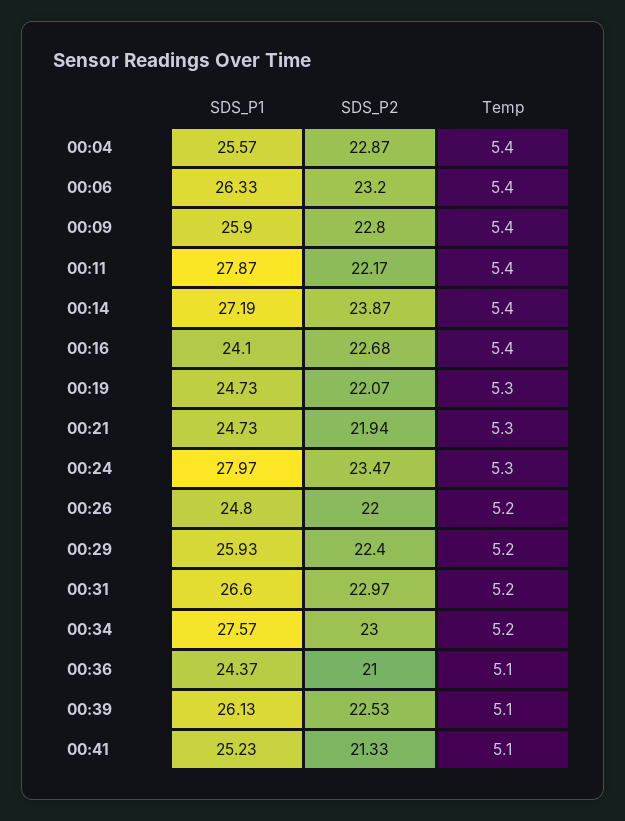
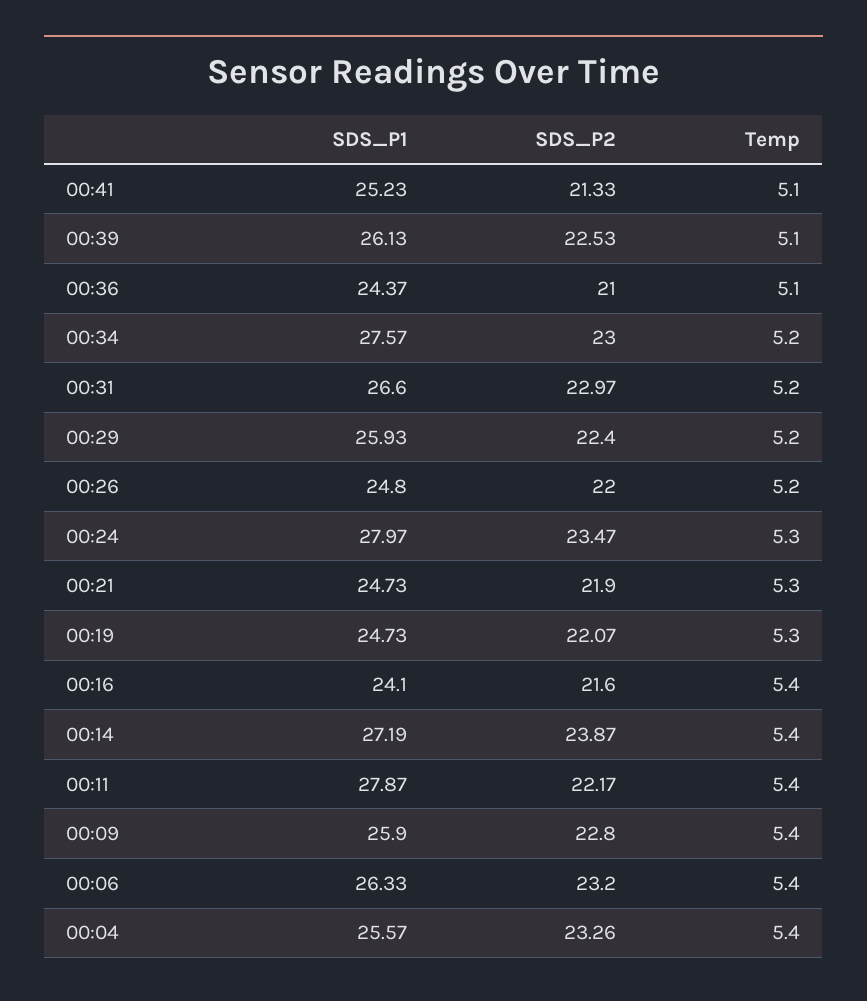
SDS_P2, 00:04: 22.87 -> 23.26
SDS_P2, 00:16: 22.68 -> 21.6
SDS_P2, 00:21: 21.94 -> 21.9

